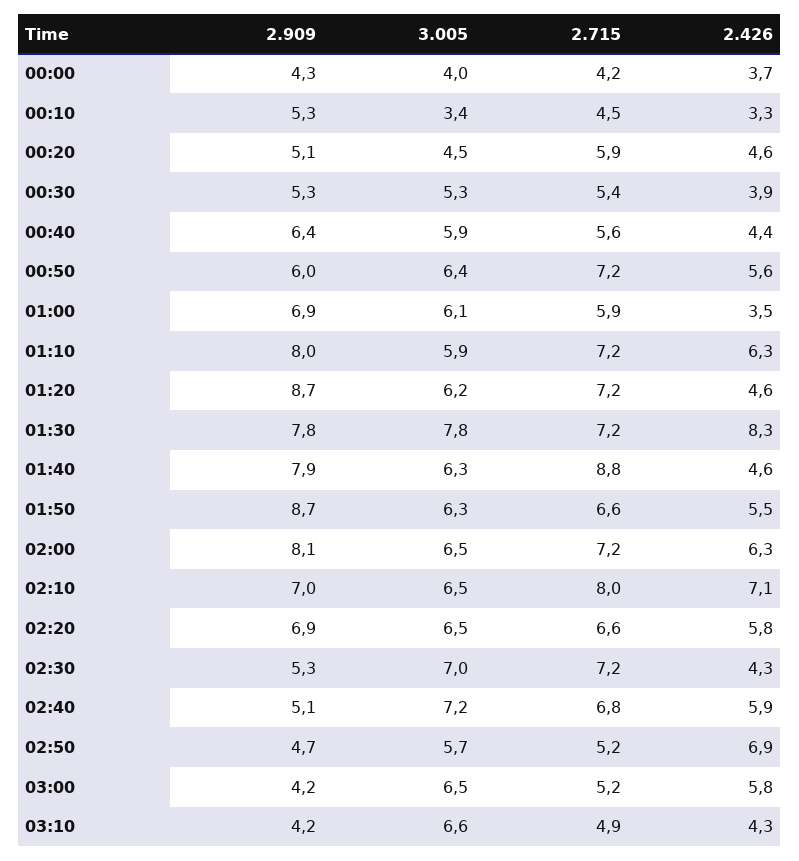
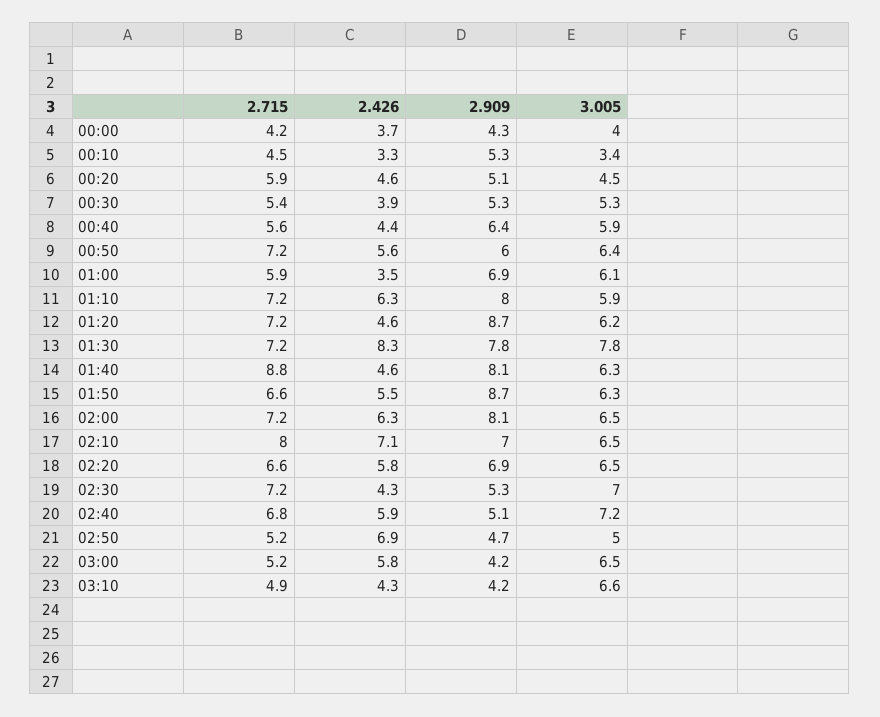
2.909, 01:40: 7.9 -> 8.1
3.005, 02:50: 5.7 -> 5

